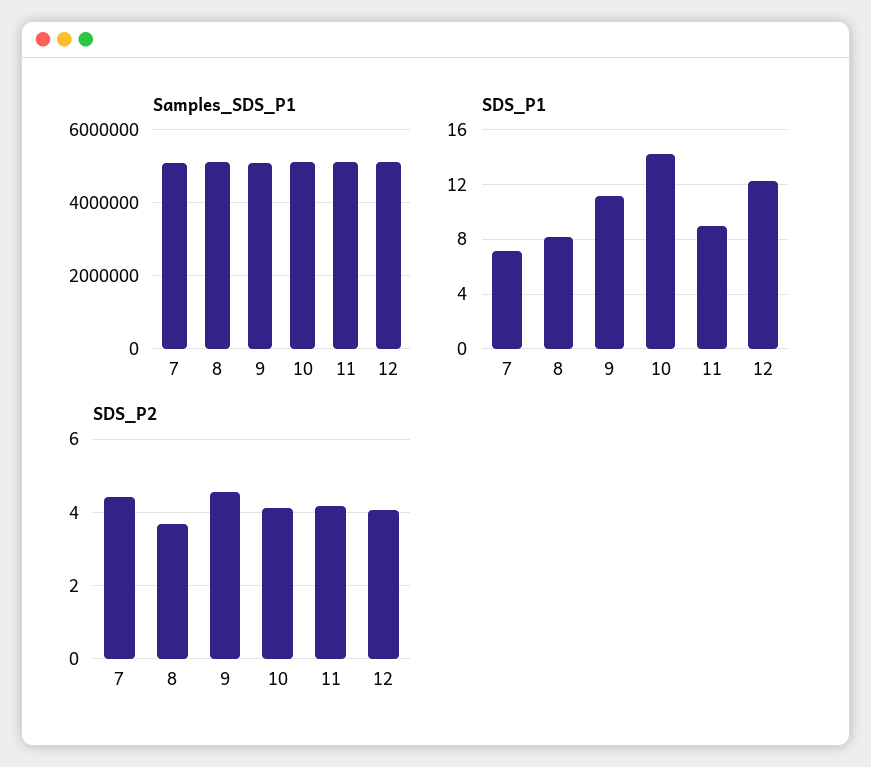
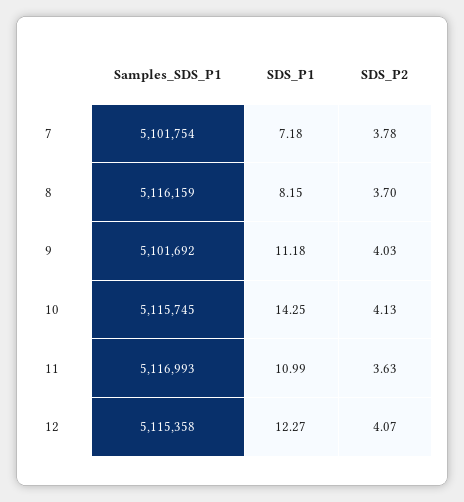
SDS_P1, 11: 9 -> 10.99
SDS_P2, 7: 4.4 -> 3.78
SDS_P2, 9: 4.6 -> 4.03
SDS_P2, 11: 4.2 -> 3.63

